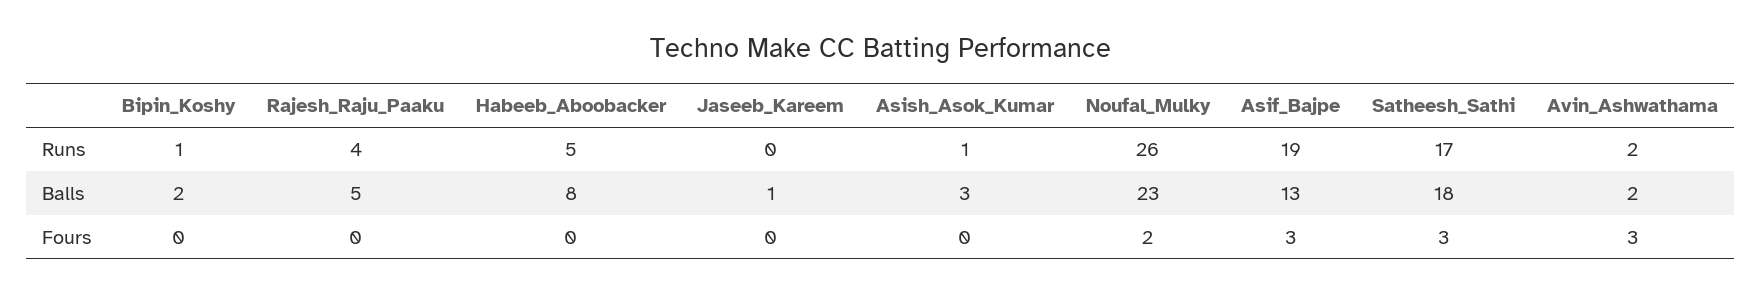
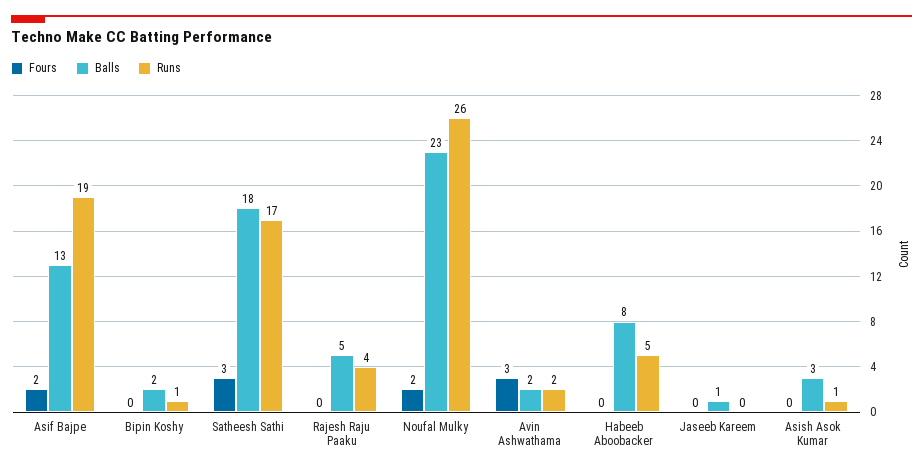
Fours, Asif_Bajpe: 3 -> 2

